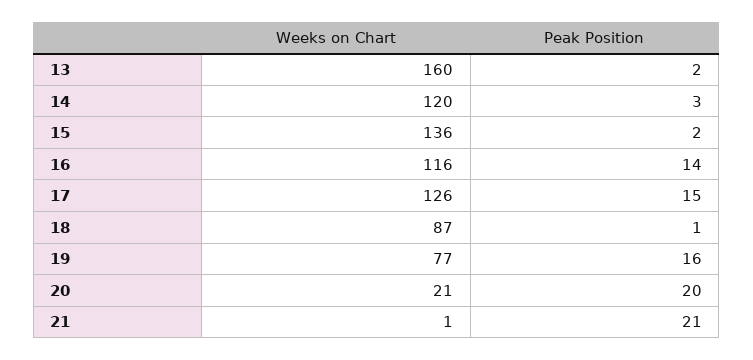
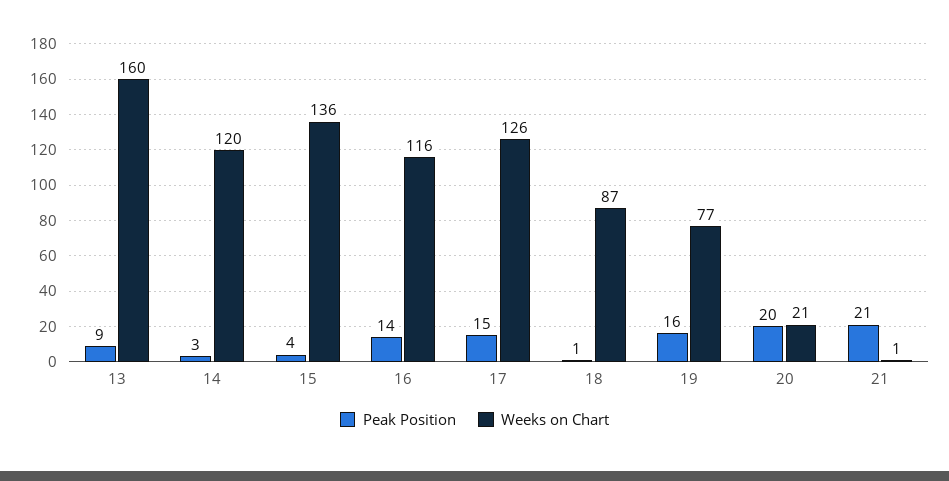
Peak Position, 13: 2 -> 9
Peak Position, 15: 2 -> 4

